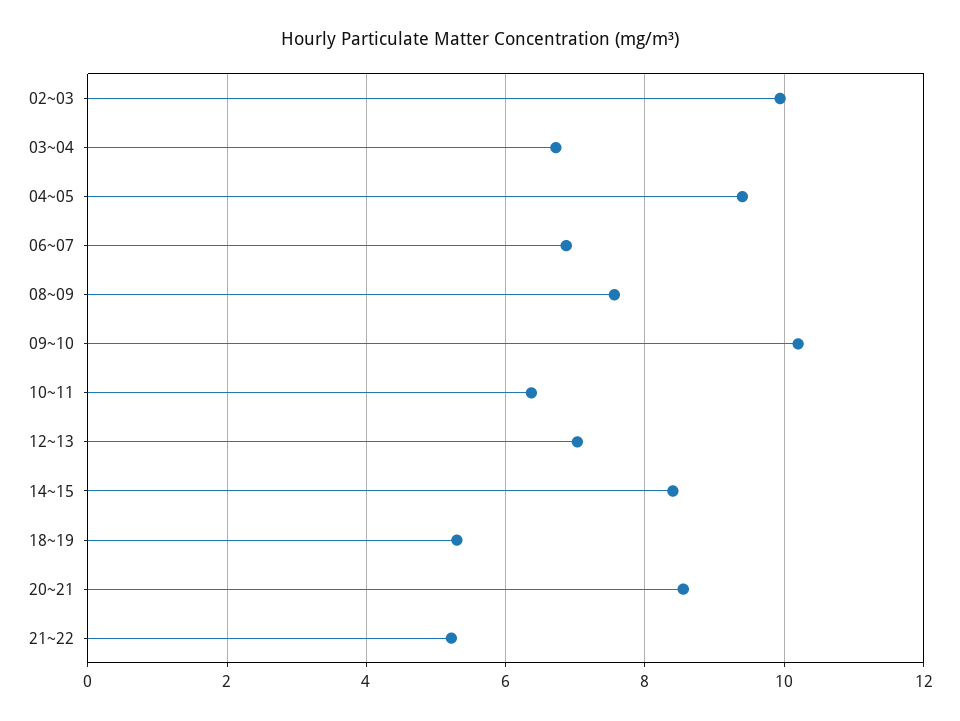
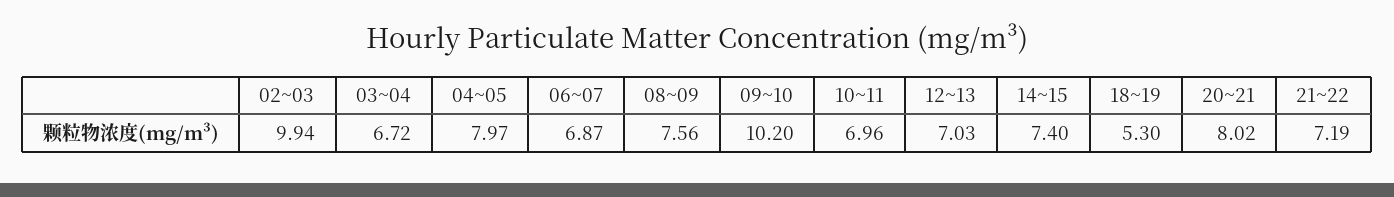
04~05: 9.4 -> 7.97
10~11: 6.4 -> 6.96
14~15: 8.4 -> 7.4
20~21: 8.6 -> 8.02
21~22: 5.2 -> 7.19

